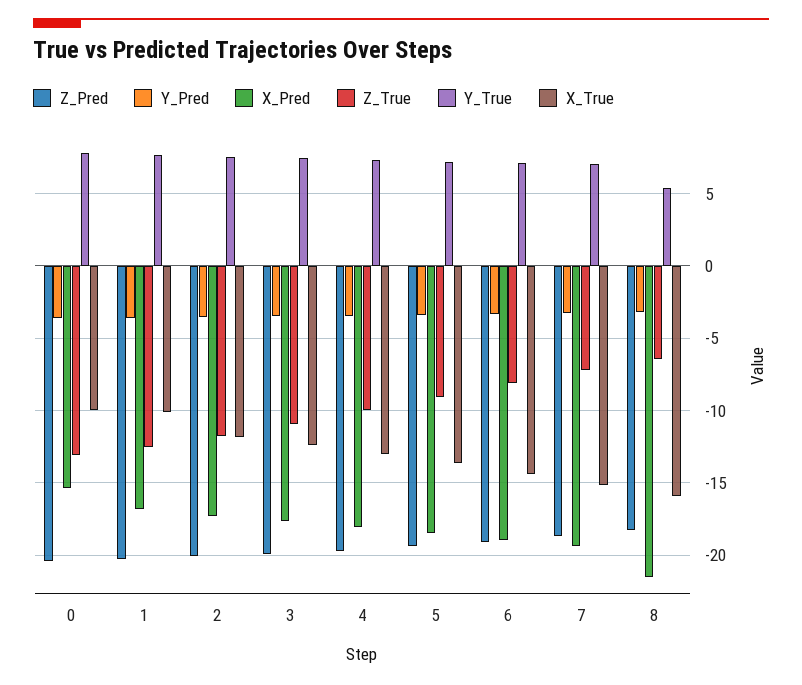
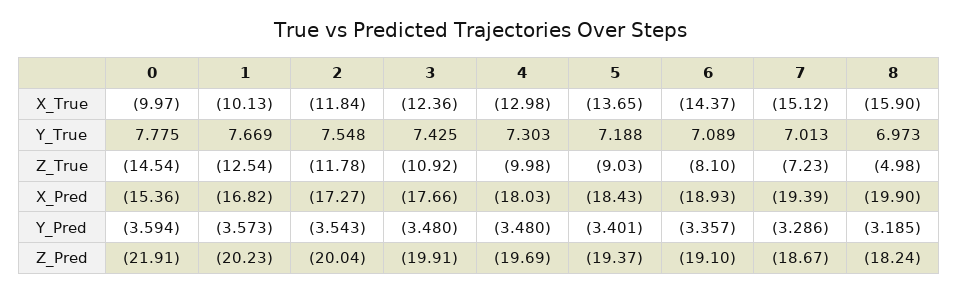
Z_Pred, 0: -20.5 -> -21.91
Z_True, 0: -13 -> -14.54
X_Pred, 8: -21.5 -> -19.9
Z_True, 8: -6.5 -> -4.98
Y_True, 8: 5.5 -> 6.973

